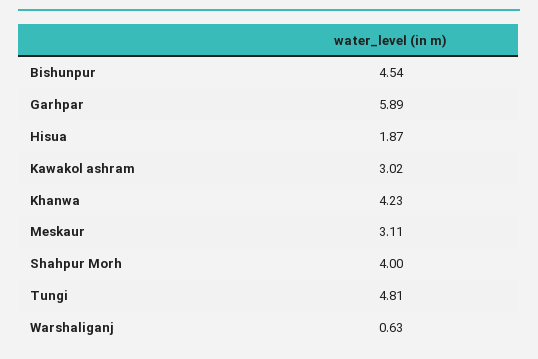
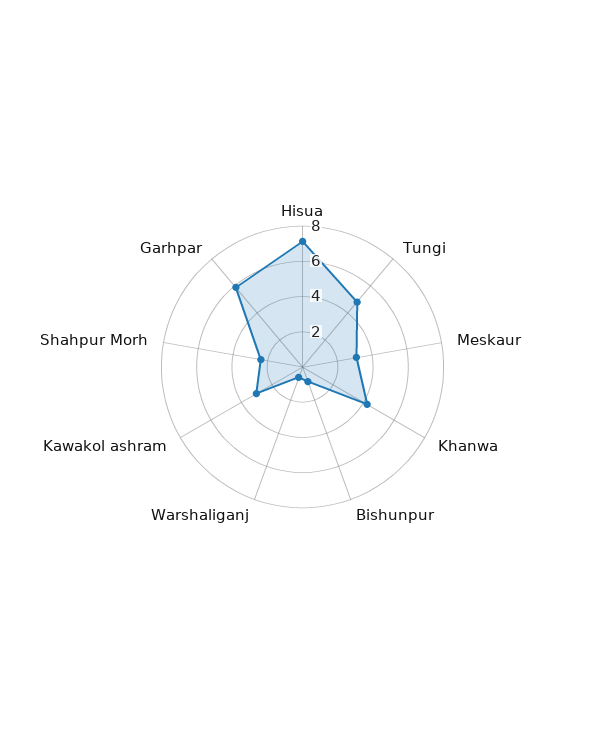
Bishunpur: 4.54 -> 1
Hisua: 1.87 -> 7
Shahpur Morh: 4 -> 2.5

